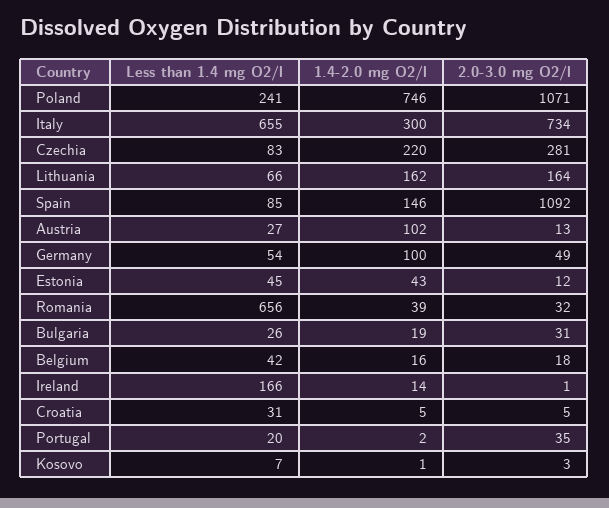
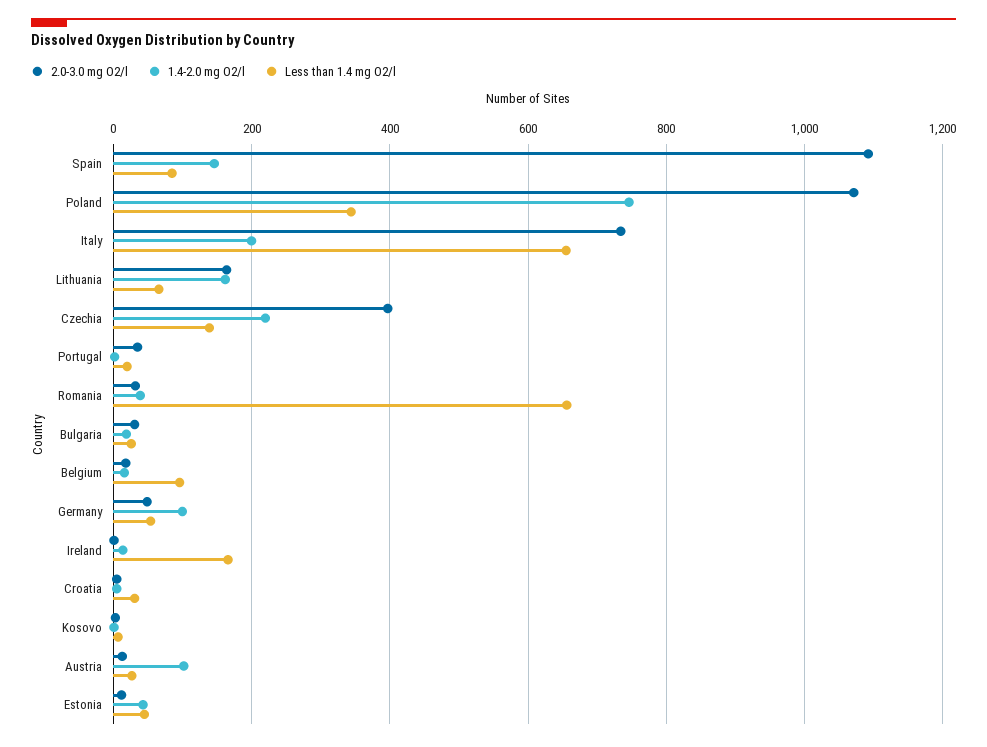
Less than 1.4 mg O2/l, Poland: 241 -> 340
1.4-2.0 mg O2/l, Italy: 300 -> 200
Less than 1.4 mg O2/l, Czechia: 83 -> 140
2.0-3.0 mg O2/l, Czechia: 281 -> 400
Less than 1.4 mg O2/l, Belgium: 42 -> 100

